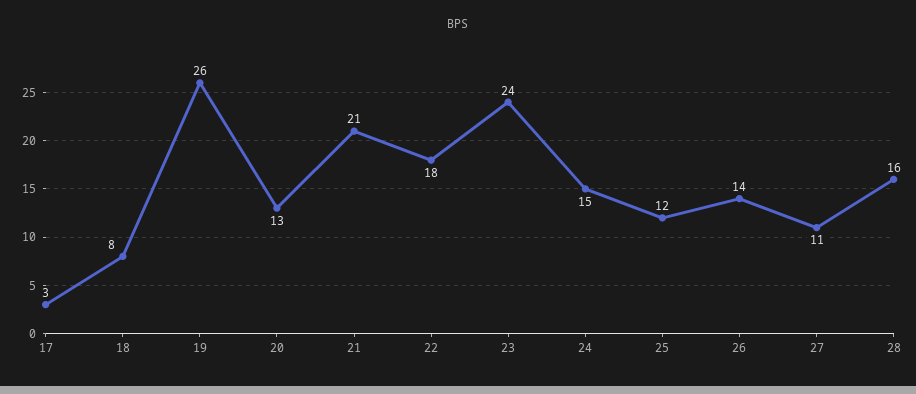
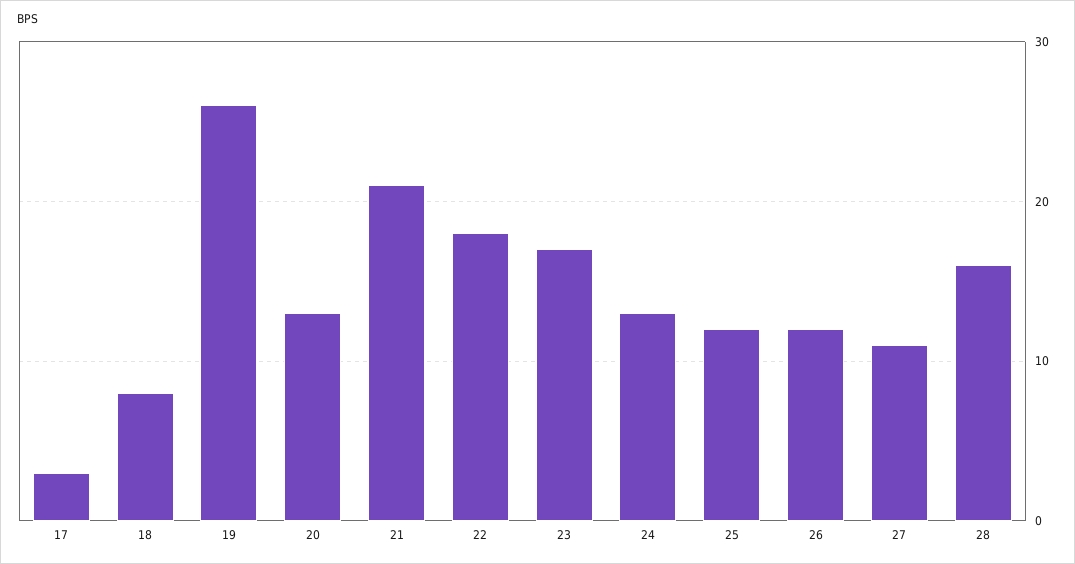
23: 24 -> 17
24: 15 -> 13
26: 14 -> 12

